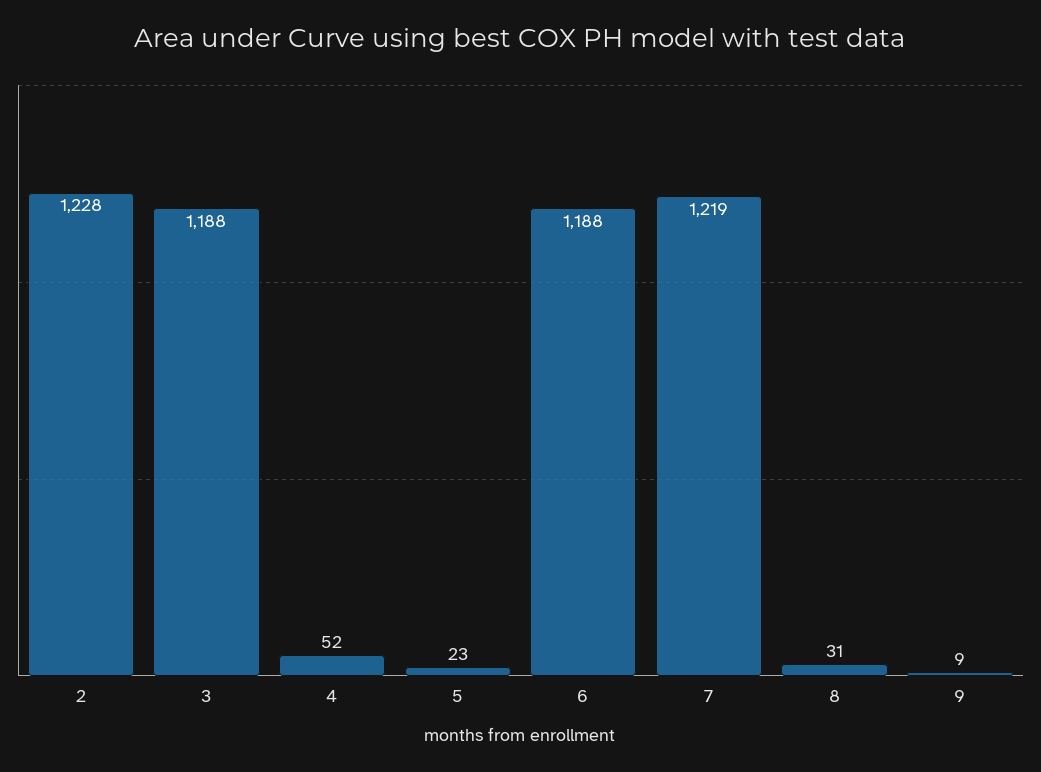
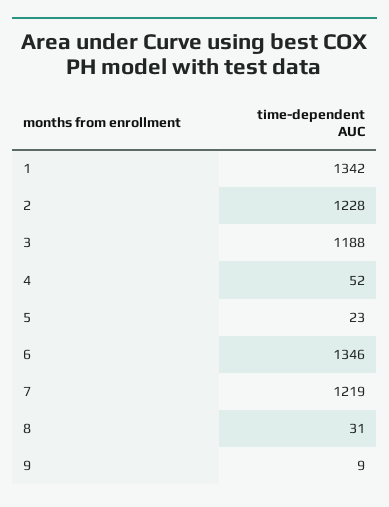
6: 1188 -> 1346
1: none -> 1342

